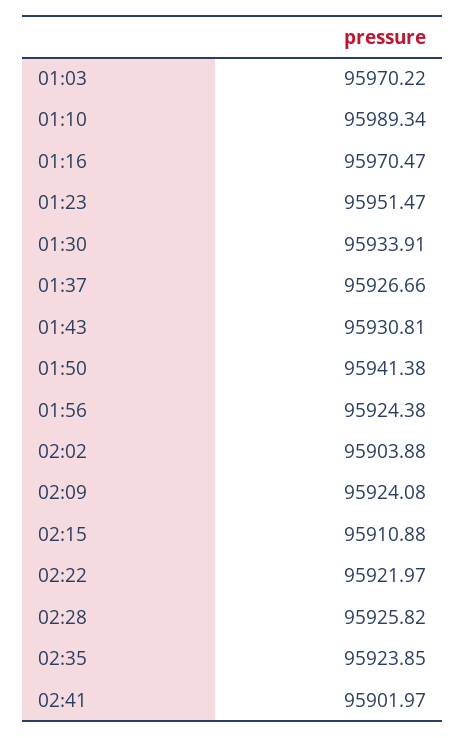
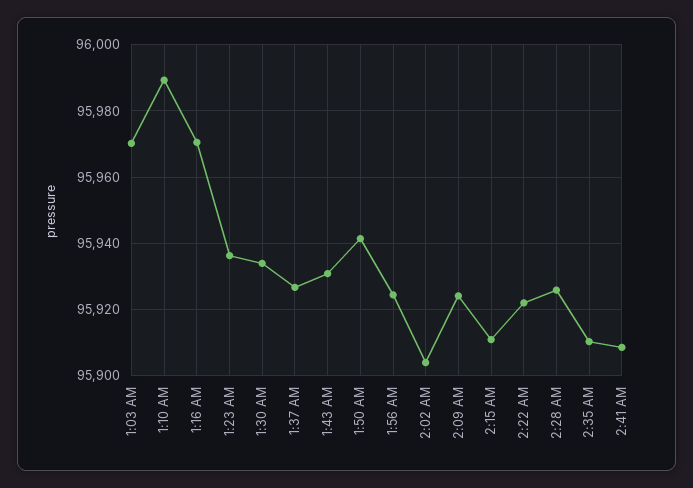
01:23: 95951.47 -> 95936
02:35: 95923.85 -> 95910
02:41: 95901.97 -> 95908

